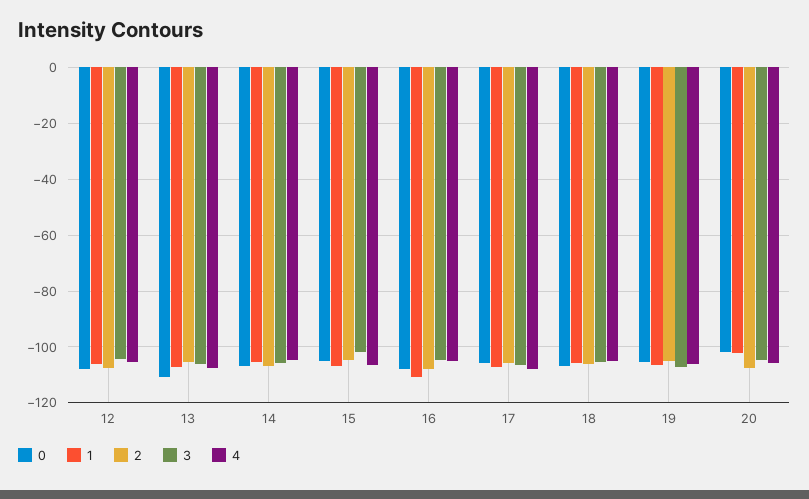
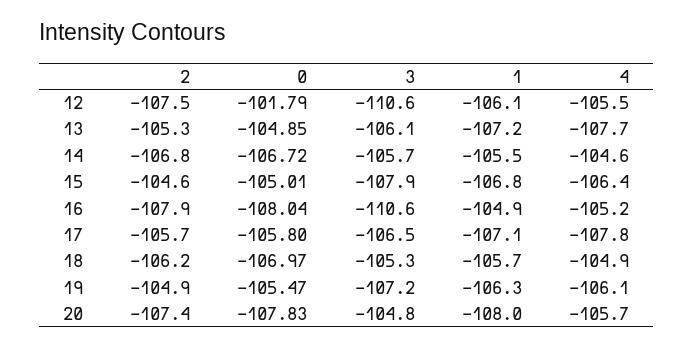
0, 12: -107.5 -> -101.79
3, 12: -105 -> -110.6
0, 13: -110 -> -104.85
3, 15: -102.5 -> -107.9
1, 16: -110 -> -104.9
3, 16: -105 -> -110.6
0, 20: -102.5 -> -107.83
1, 20: -102.5 -> -108

